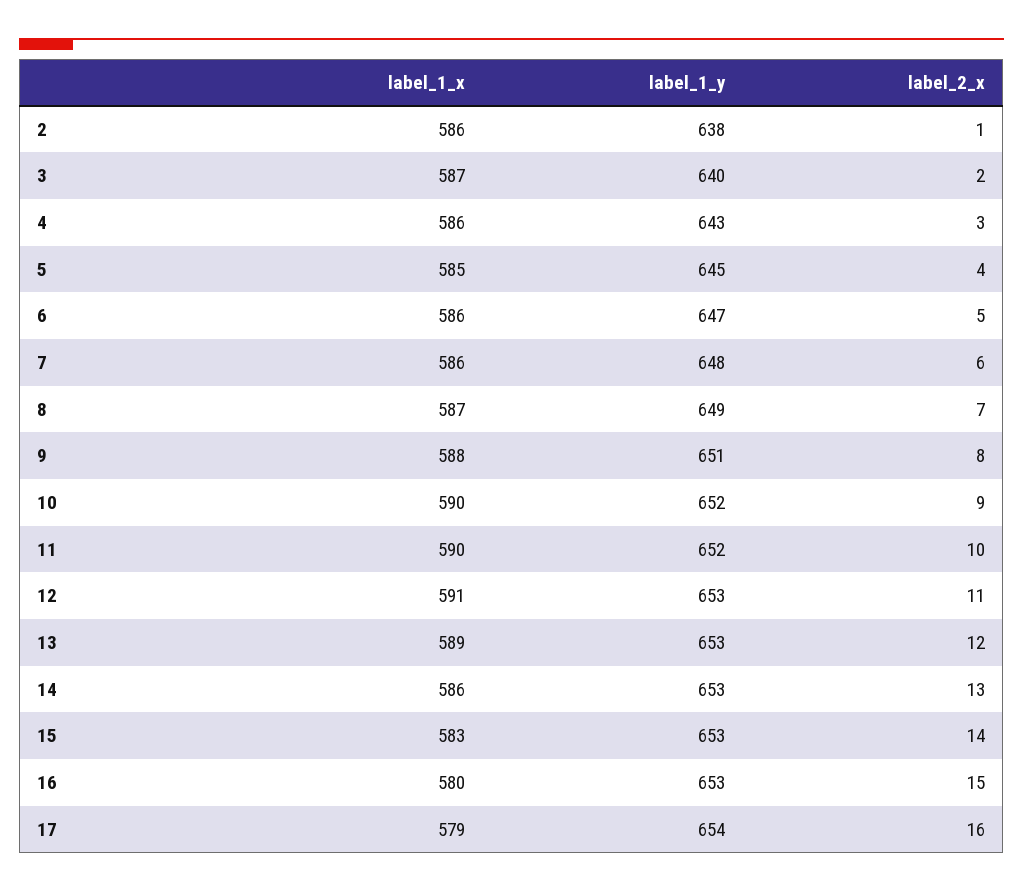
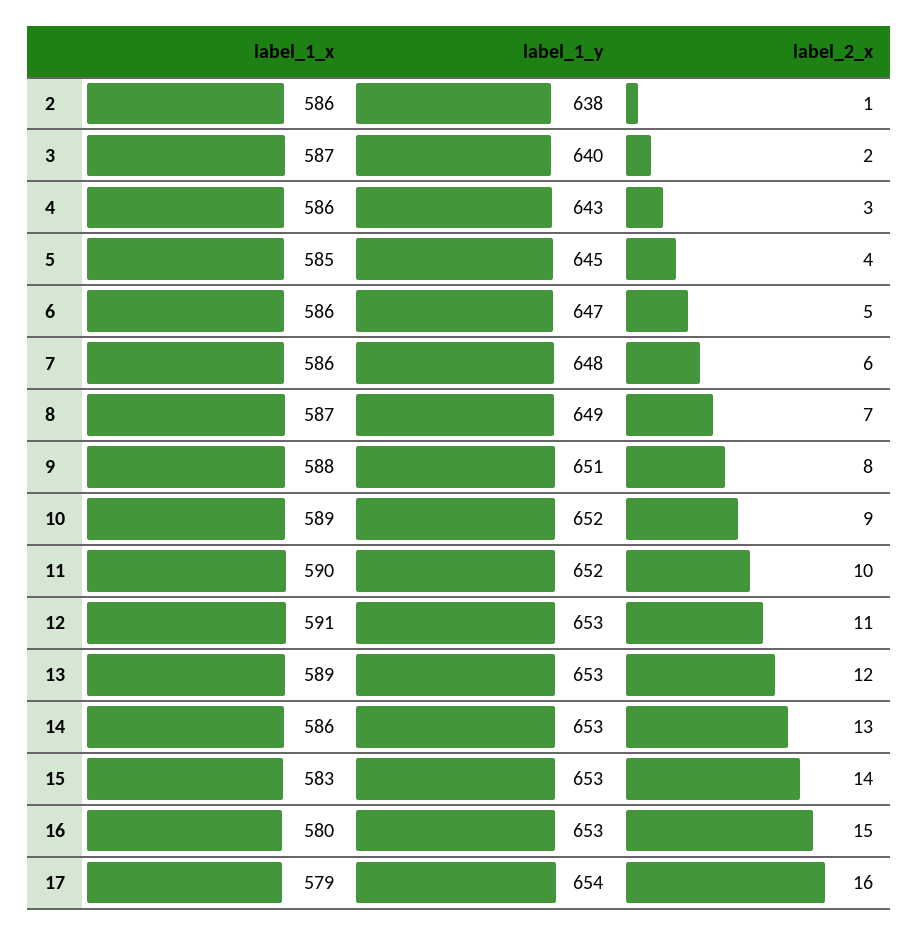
label_1_x, 10: 590 -> 589

